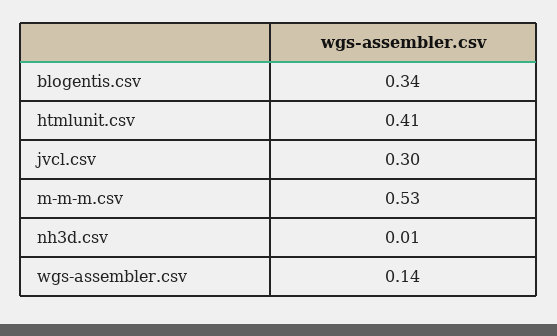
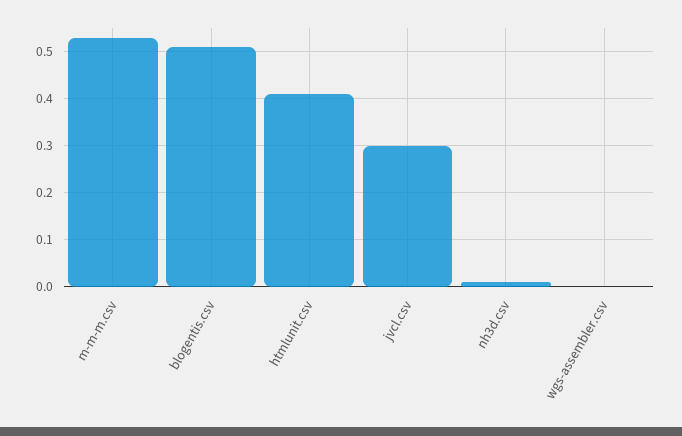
blogentis.csv: 0.34 -> 0.5
wgs-assembler.csv: 0.14 -> 0

